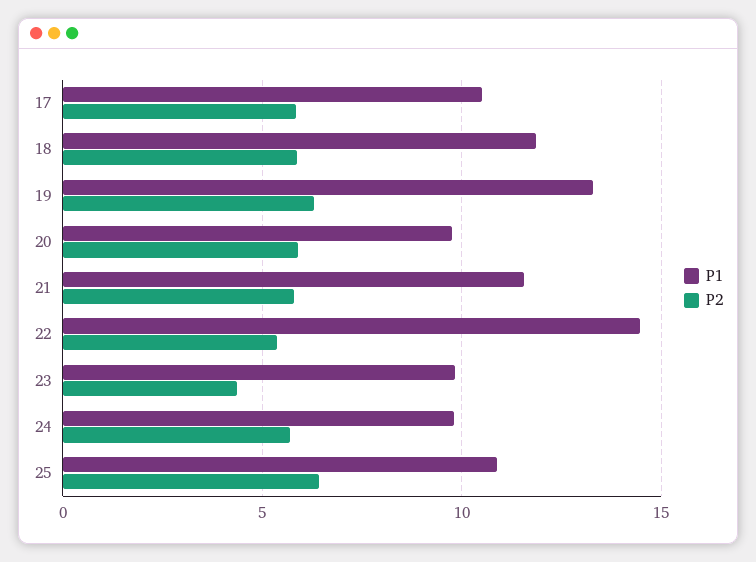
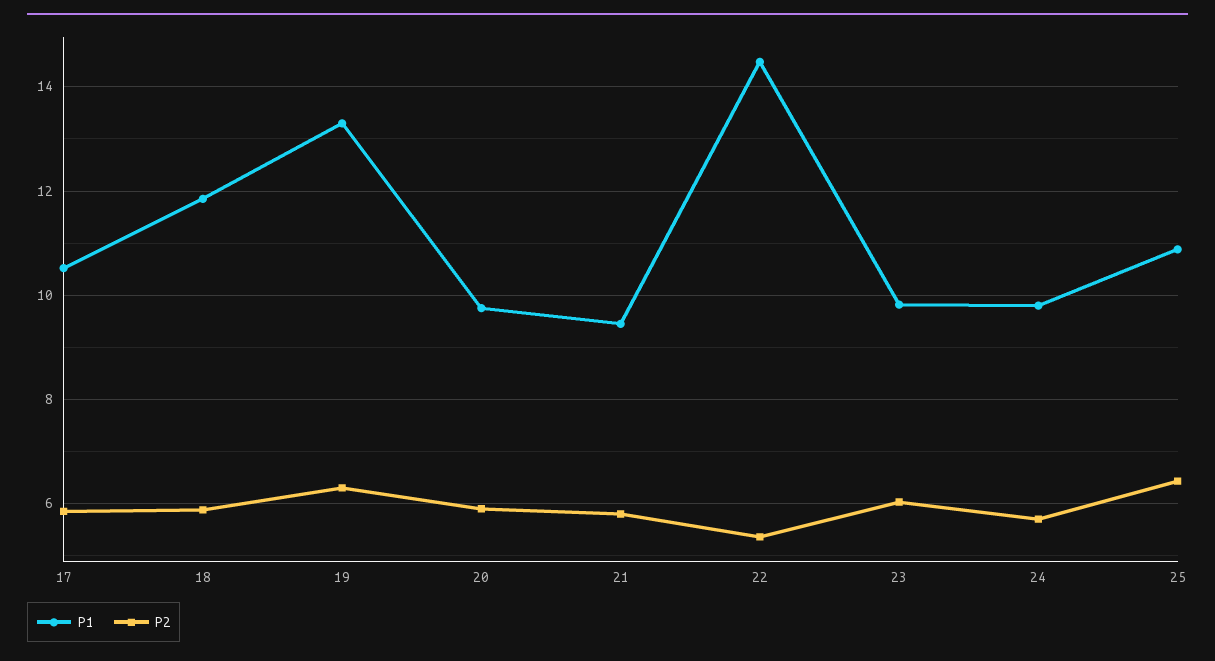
P1, 21: 11.5 -> 9.4
P2, 23: 4.5 -> 6

